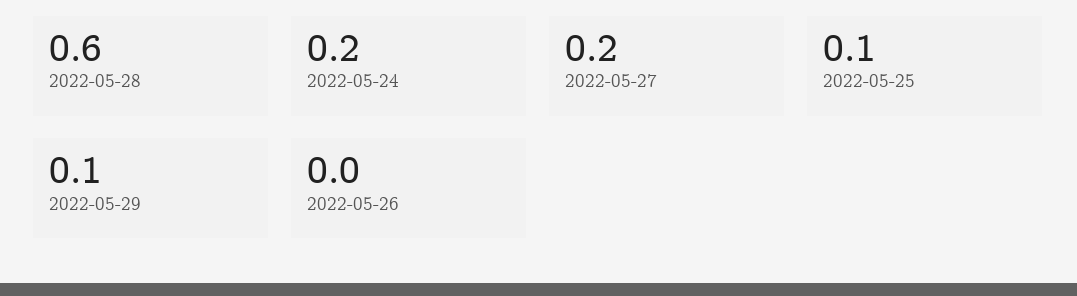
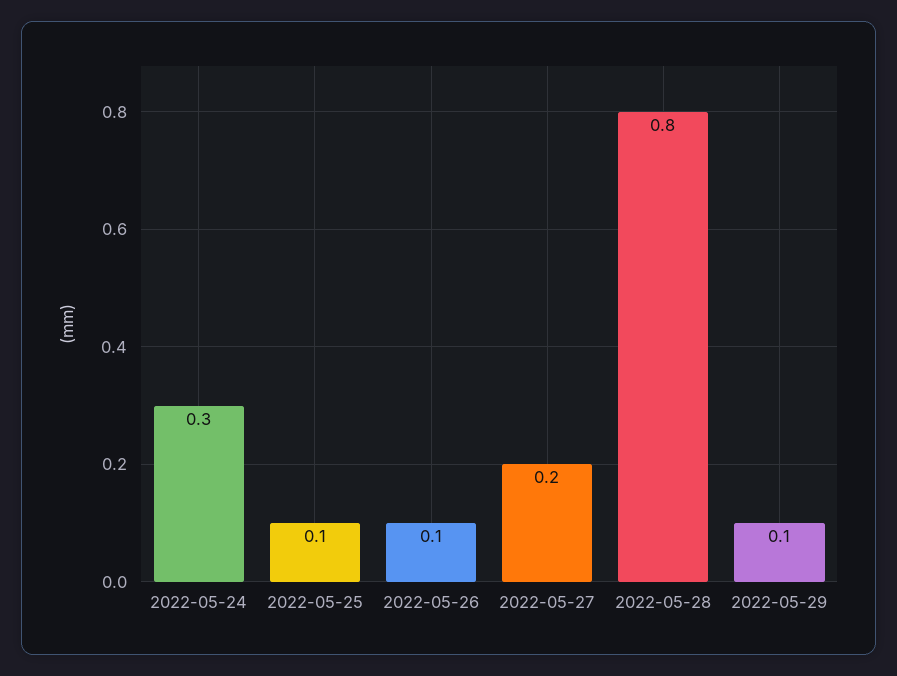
2022-05-28: 0.6 -> 0.8
2022-05-24: 0.2 -> 0.3
2022-05-26: 0 -> 0.1

